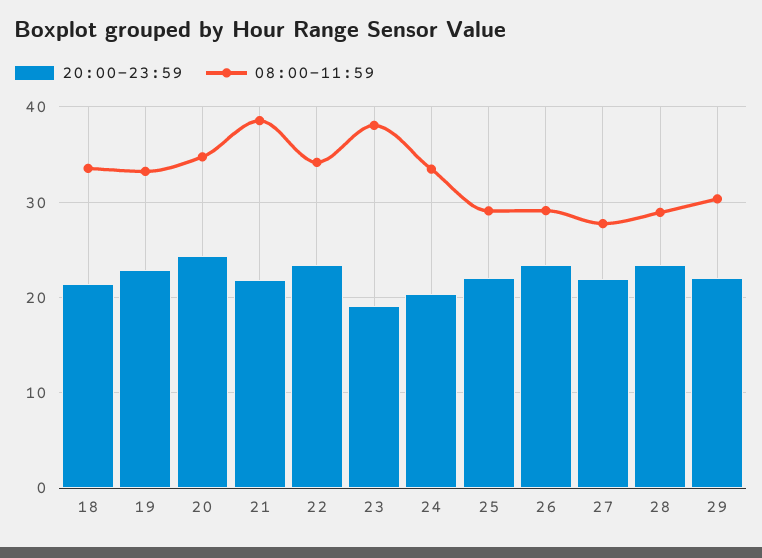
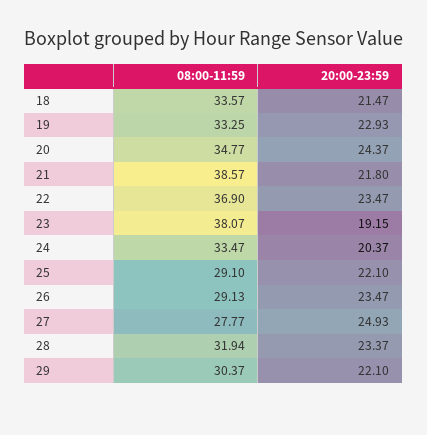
08:00-11:59, 22: 34 -> 36.9
20:00-23:59, 27: 22 -> 24.93
08:00-11:59, 28: 29 -> 31.94

